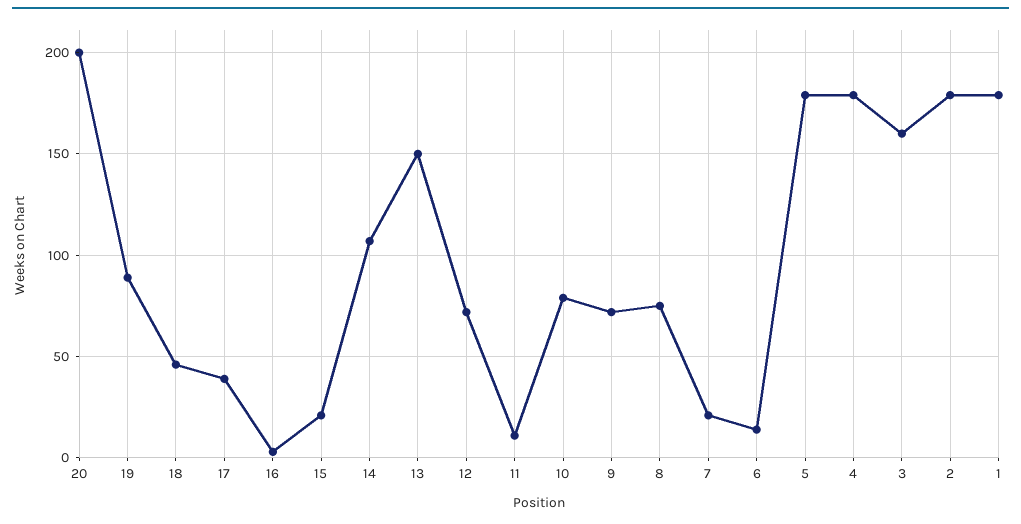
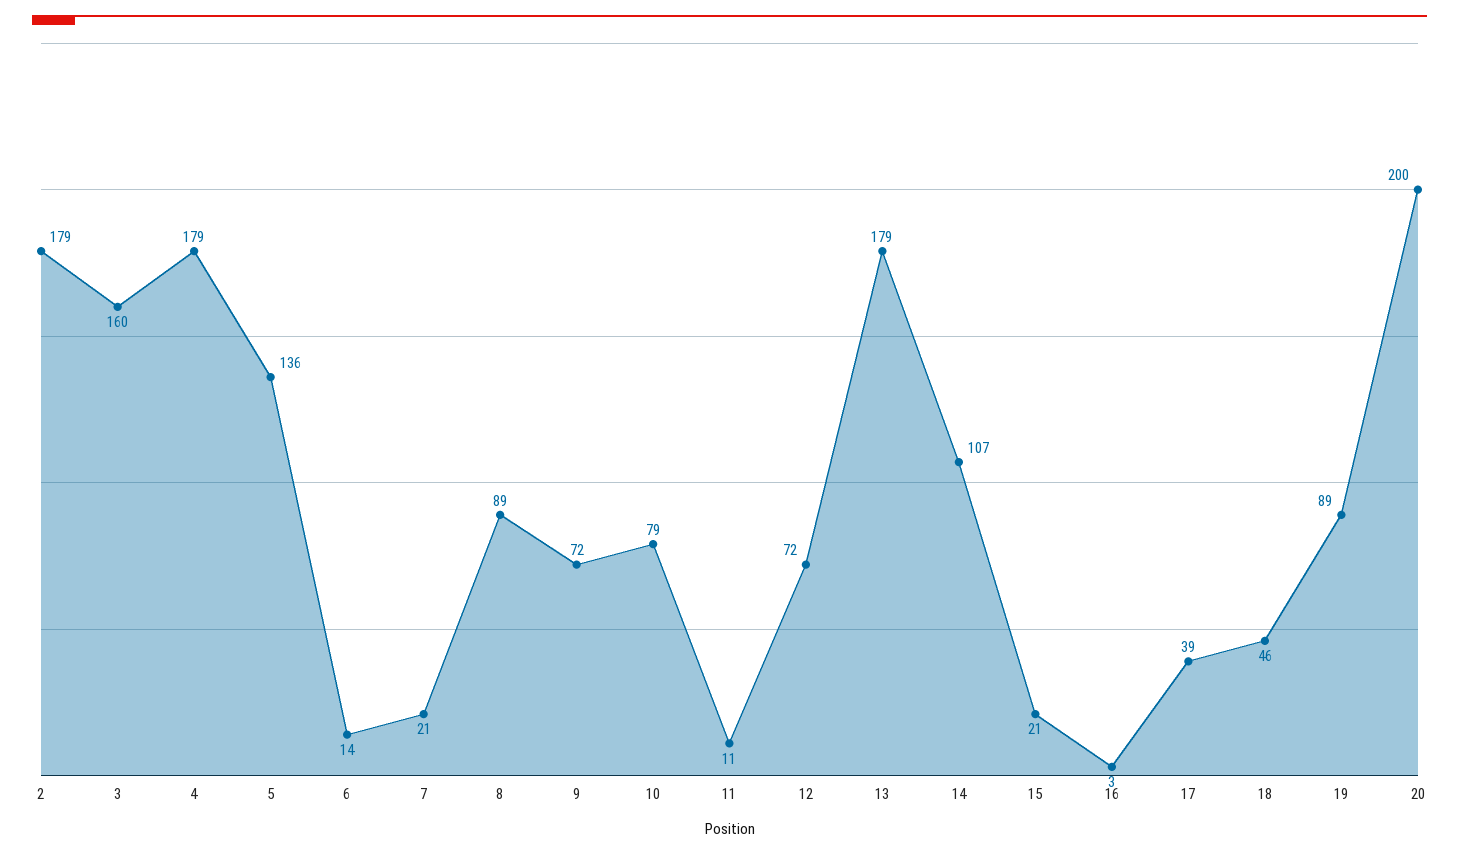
13: 150 -> 179
8: 75 -> 89
5: 180 -> 136
1: 180 -> none

